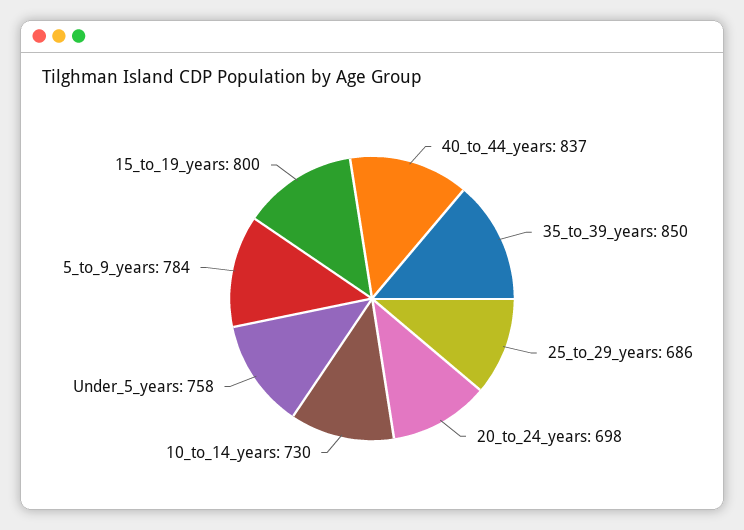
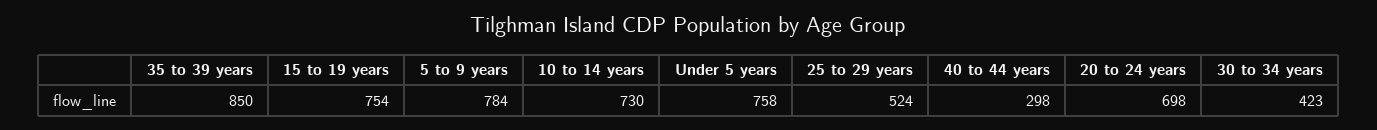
40_to_44_years: 837 -> 298
25_to_29_years: 686 -> 524
15_to_19_years: 800 -> 754
30 to 34 years: none -> 423

